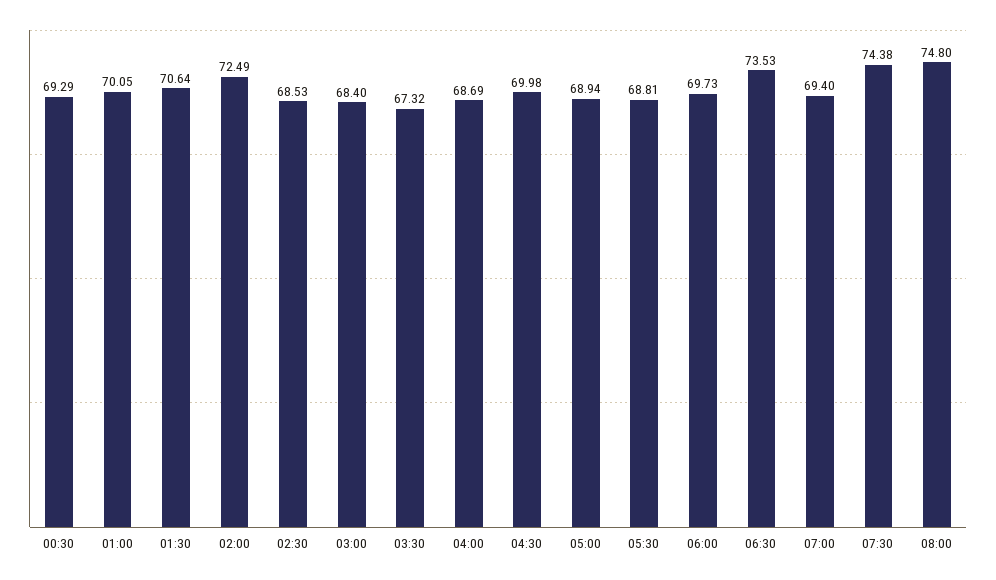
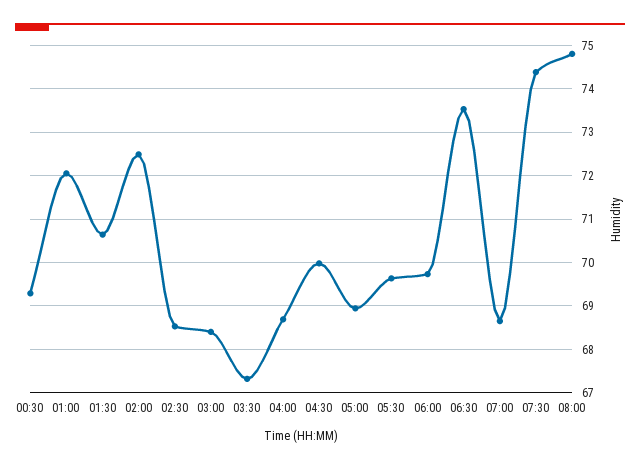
01:00: 70.05 -> 72
05:30: 68.81 -> 69.6
07:00: 69.4 -> 68.6

